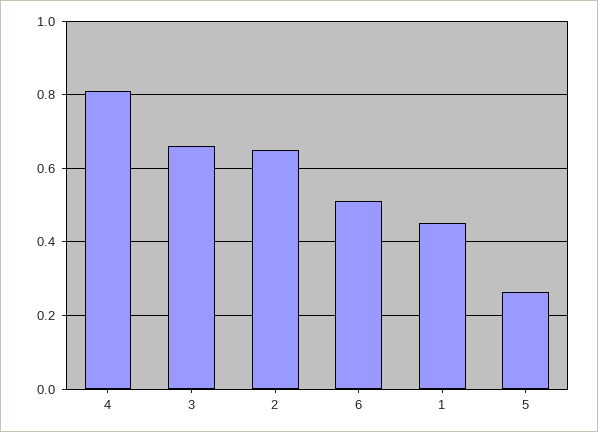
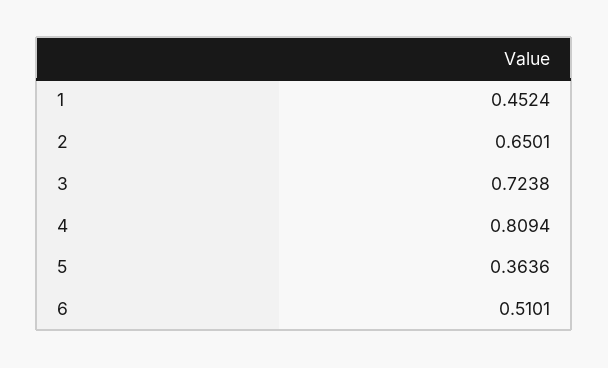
3: 0.66 -> 0.7238
5: 0.26 -> 0.3636

